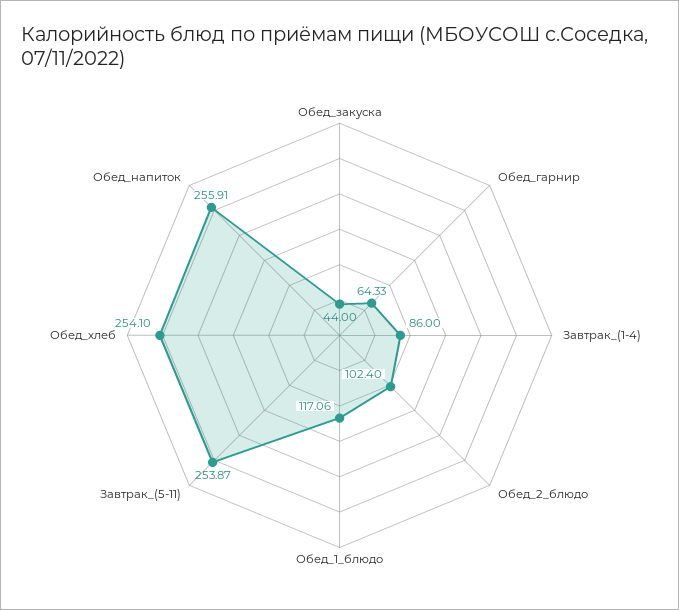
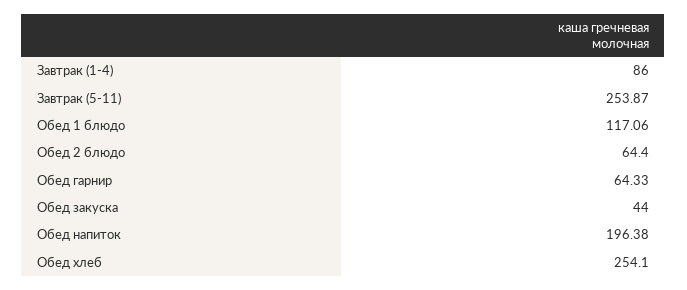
Обед_2_блюдо: 102.4 -> 64.4
Обед_напиток: 255.91 -> 196.38

